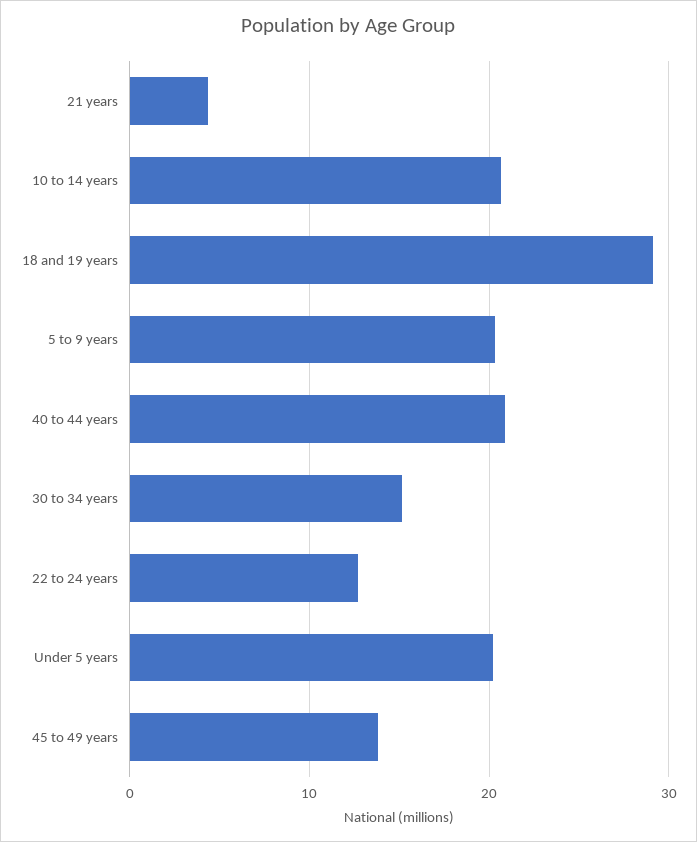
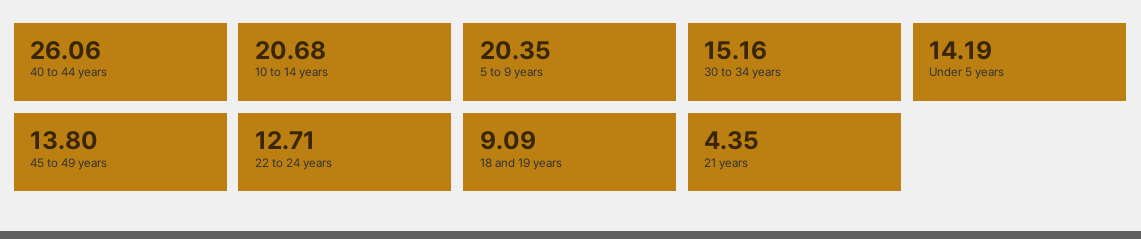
18 and 19 years: 29 -> 9.09
40 to 44 years: 21 -> 26.06
Under 5 years: 20 -> 14.19

